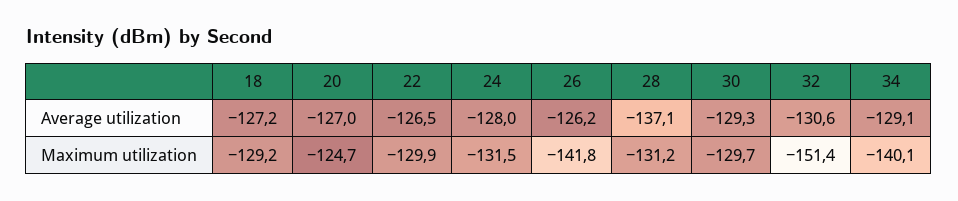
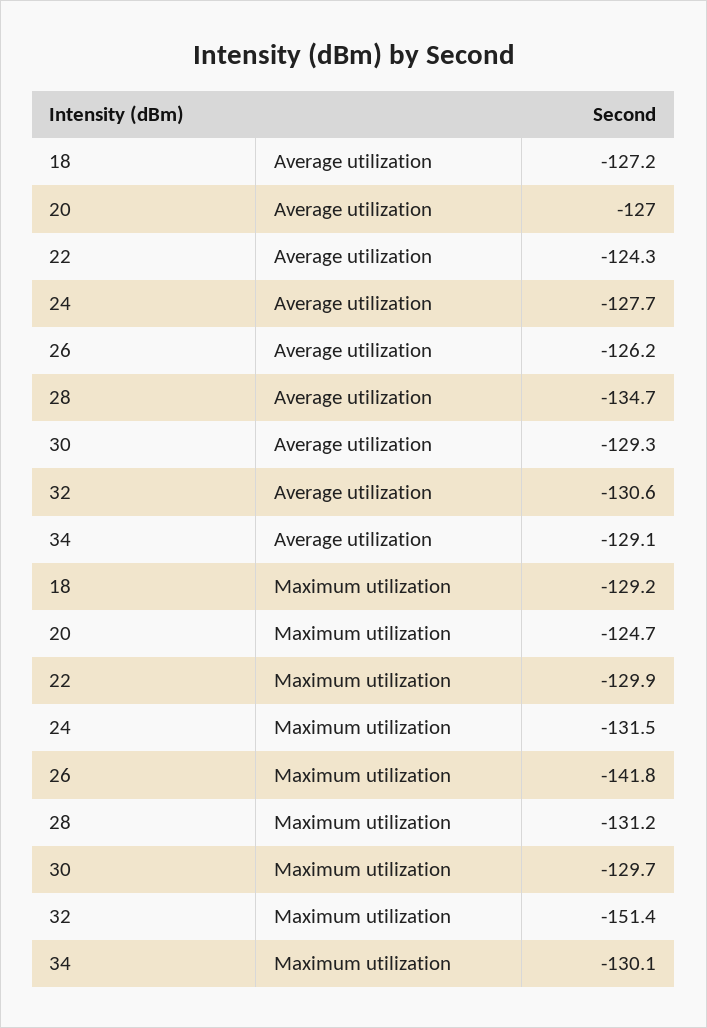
22, Average utilization: -126.5 -> -124.3
24, Average utilization: -128 -> -127.7
28, Average utilization: -137.1 -> -134.7
34, Maximum utilization: -140.1 -> -130.1

